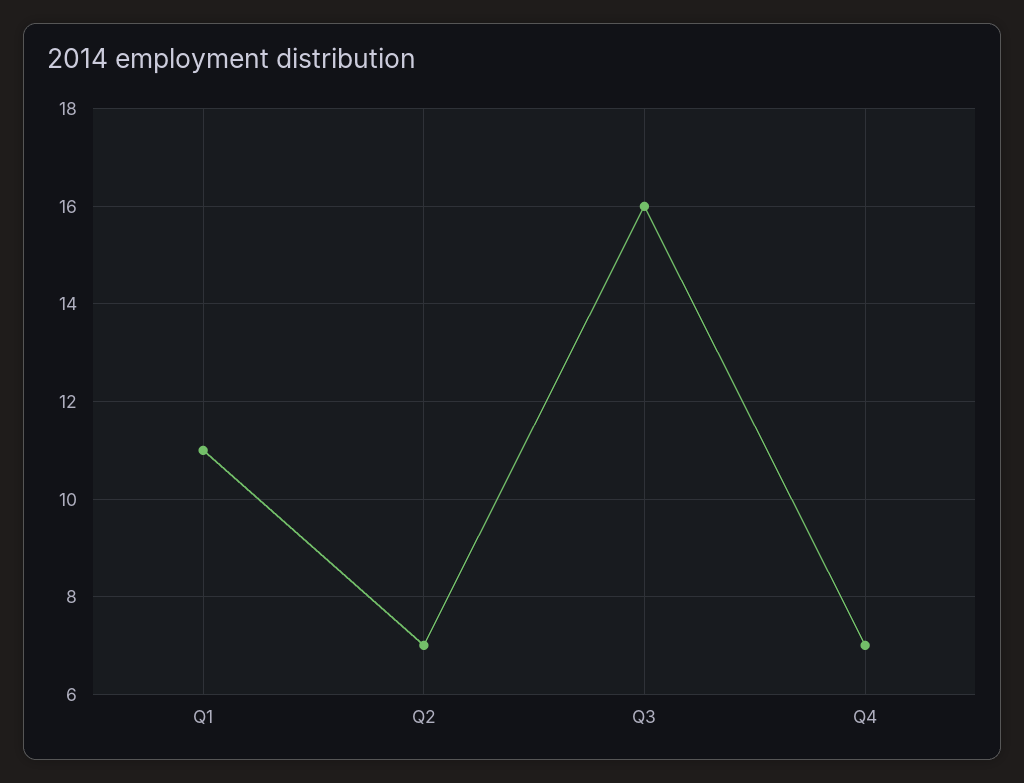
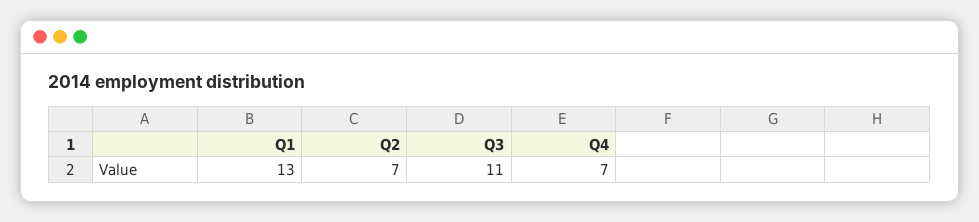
Q1: 11 -> 13
Q3: 16 -> 11

